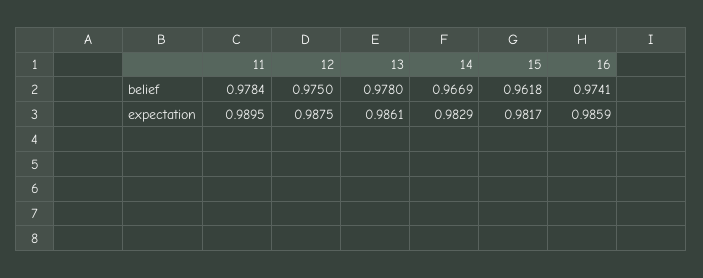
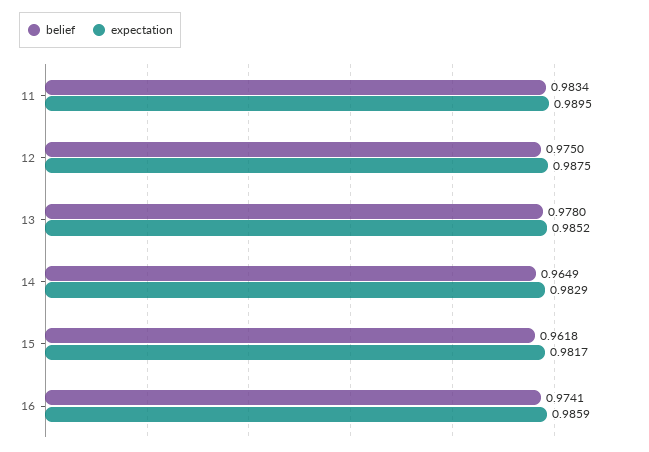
belief, 11: 0.9784 -> 0.9834
belief, 14: 0.9669 -> 0.9649
expectation, 13: 0.9861 -> 0.9852

